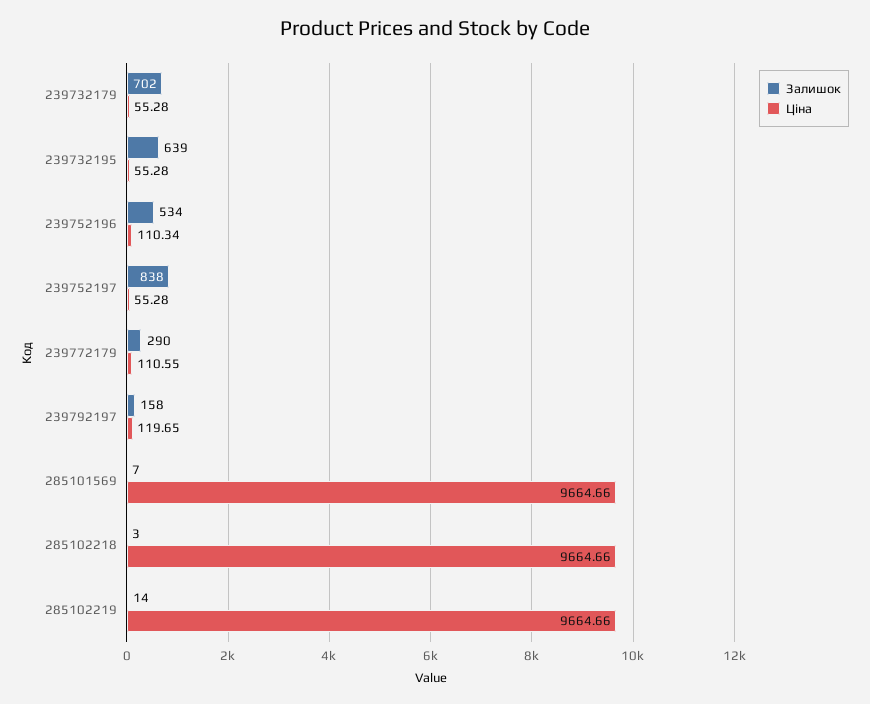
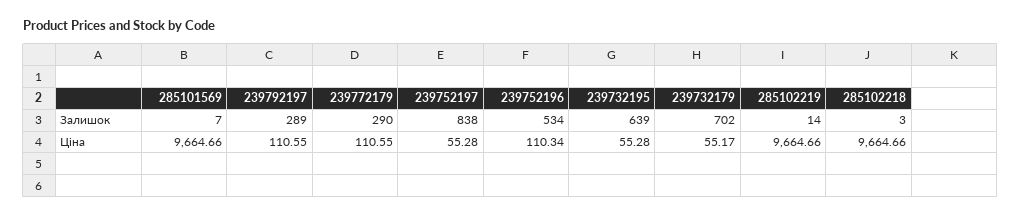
Ціна, 239732179: 55.28 -> 55.17
Залишок, 239792197: 158 -> 289
Ціна, 239792197: 119.65 -> 110.55

